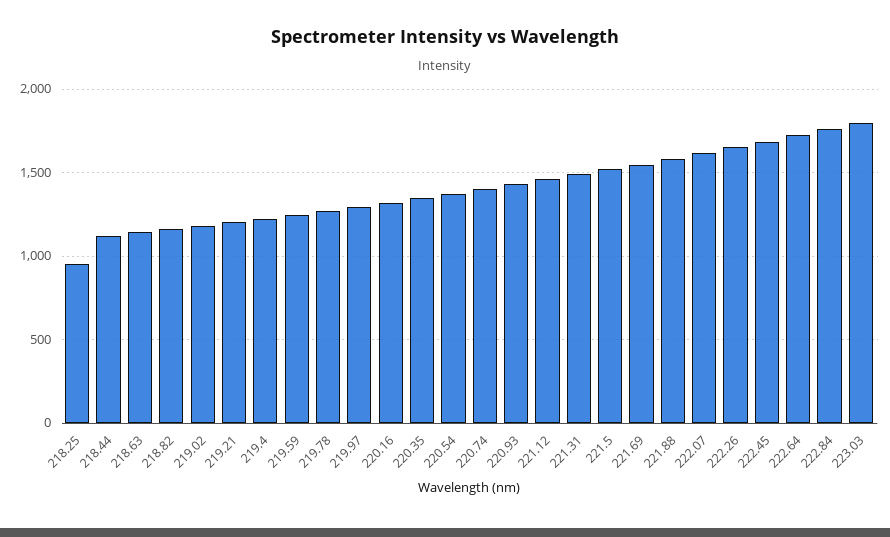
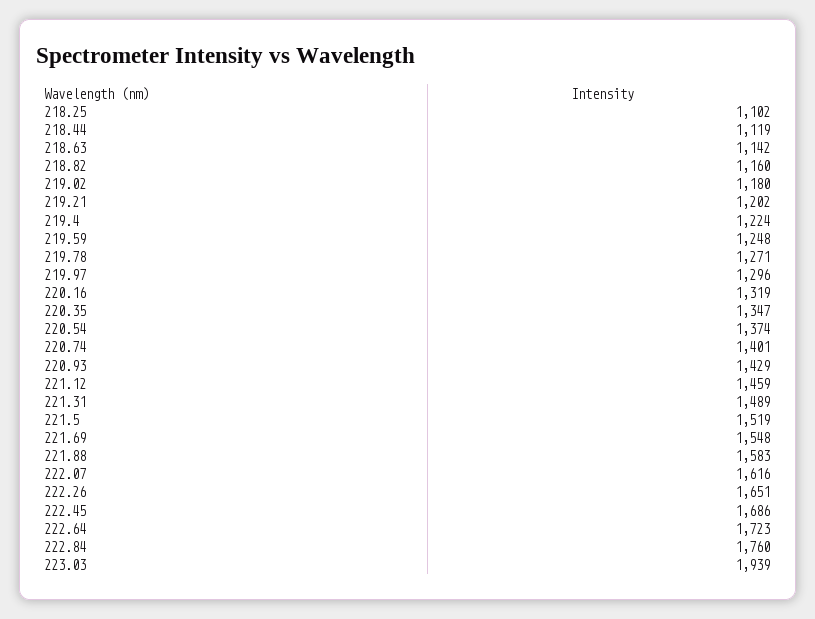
218.25: 950 -> 1102
223.03: 1800 -> 1939

